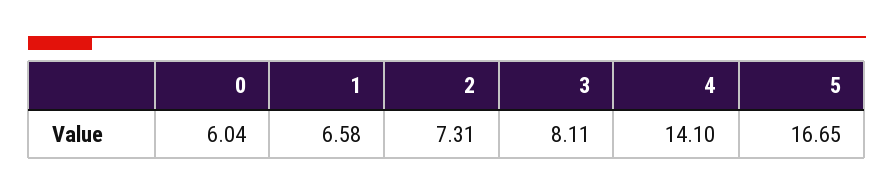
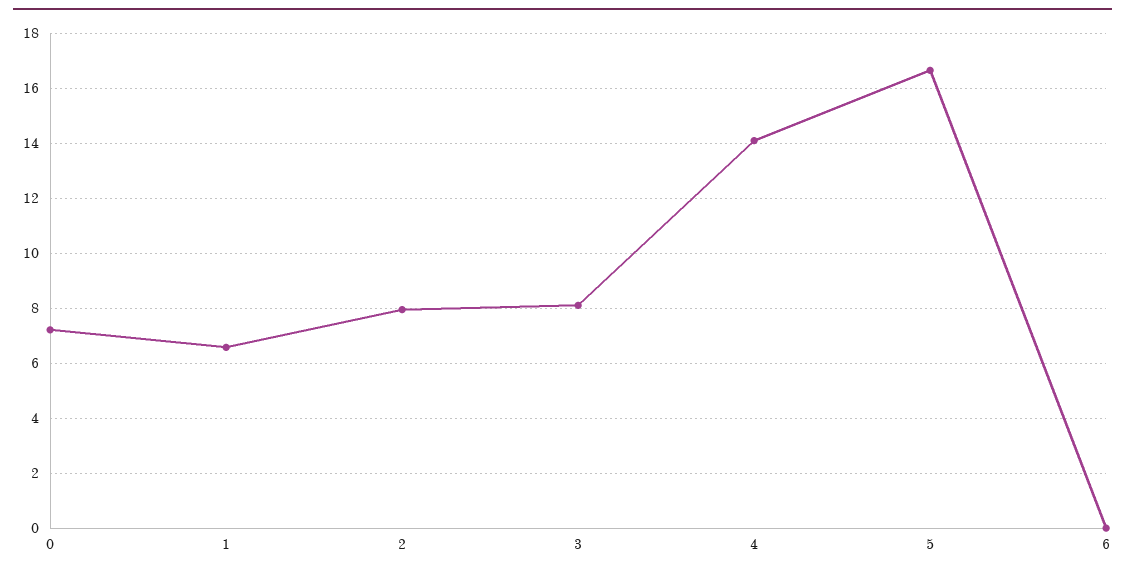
0: 6.04 -> 7.25
2: 7.31 -> 8
6: none -> 0

